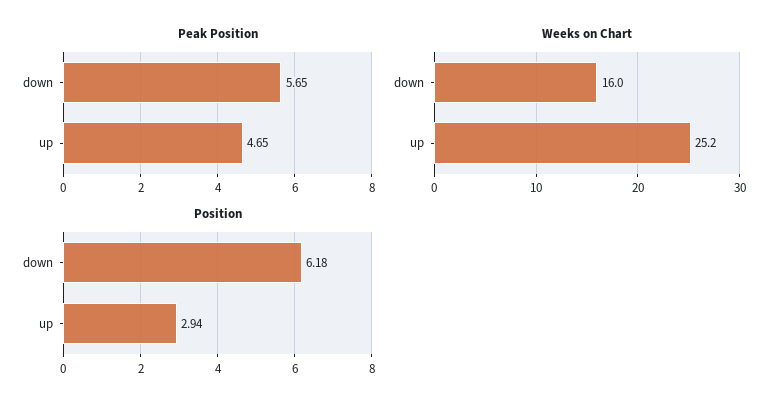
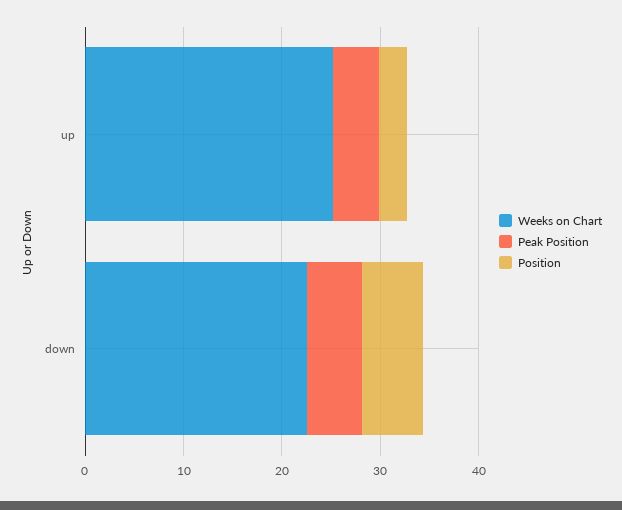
Weeks on Chart, down: 16 -> 22

